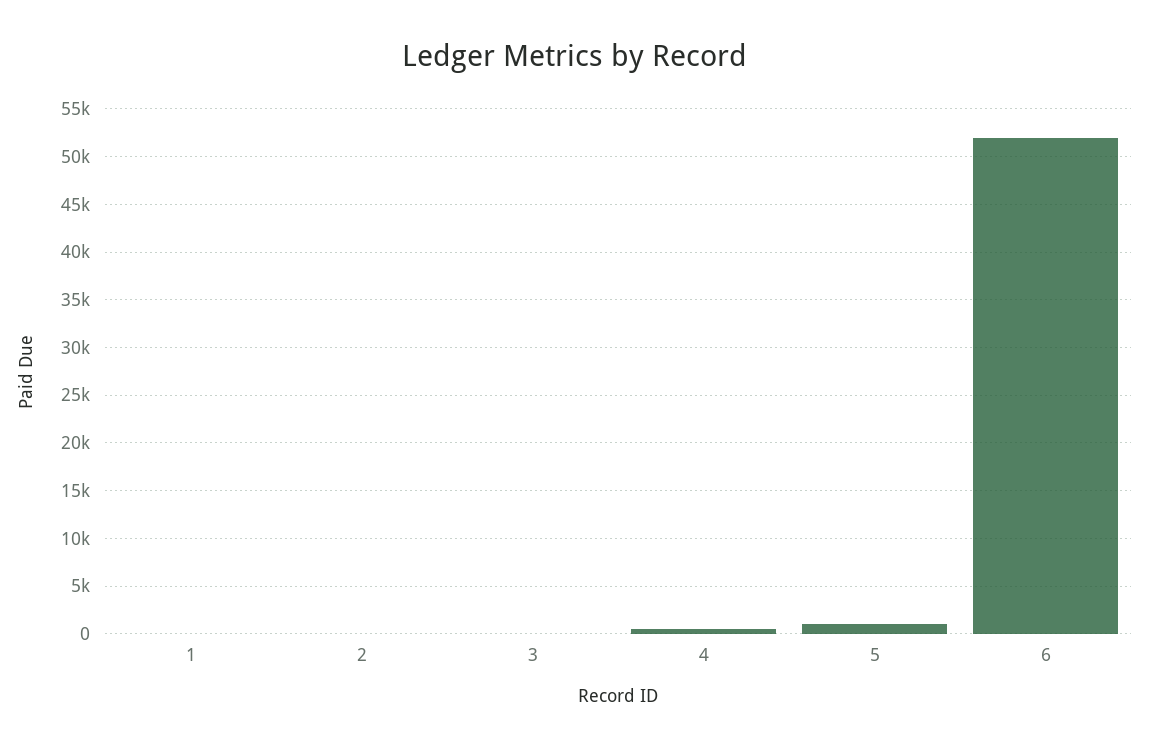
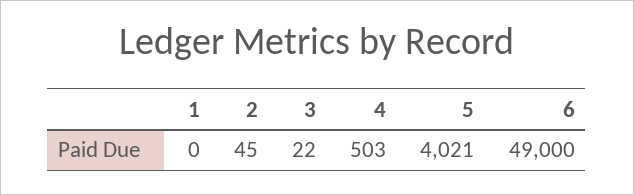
5: 1000 -> 4021
6: 52000 -> 49000

